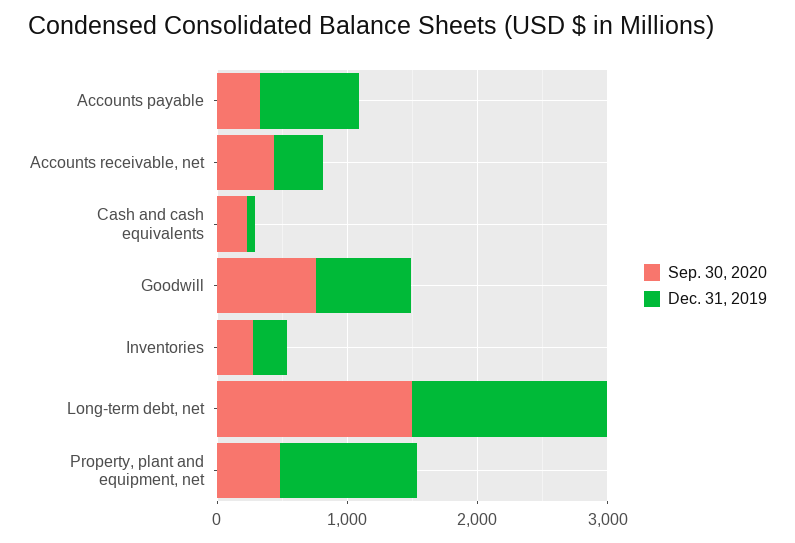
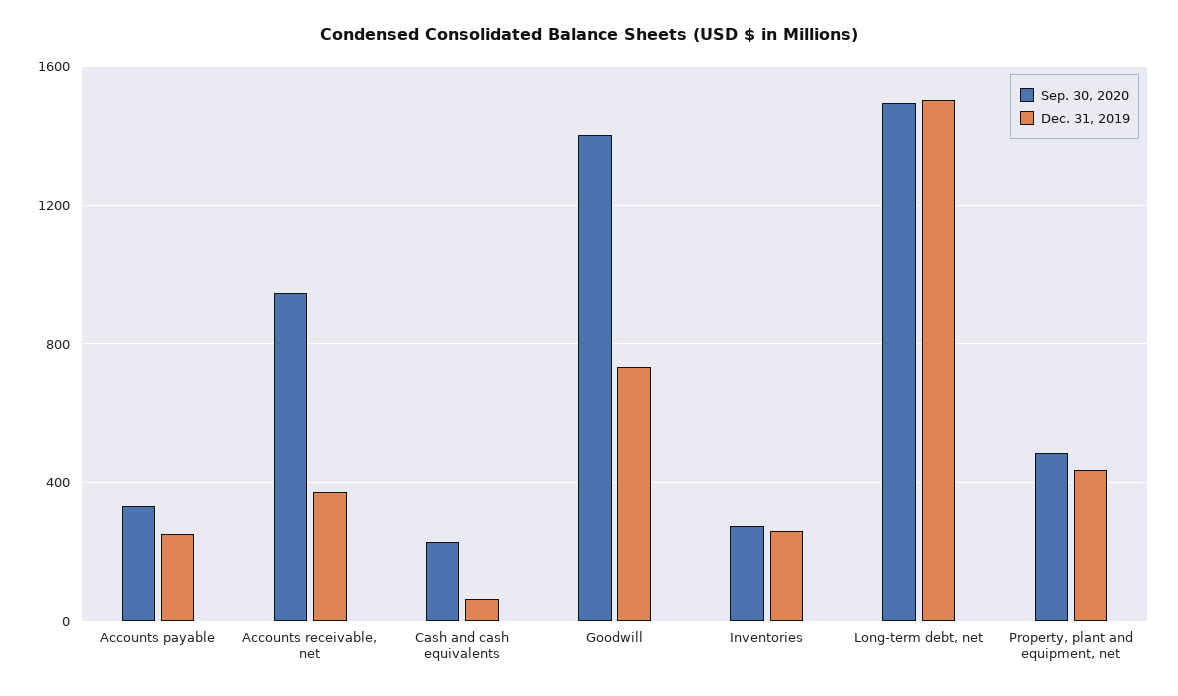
Dec. 31, 2019, Accounts payable: 800 -> 250
Sep. 30, 2020, Accounts receivable, net: 400 -> 950
Sep. 30, 2020, Goodwill: 800 -> 1400
Dec. 31, 2019, Property, plant and equipment, net: 1000 -> 450

